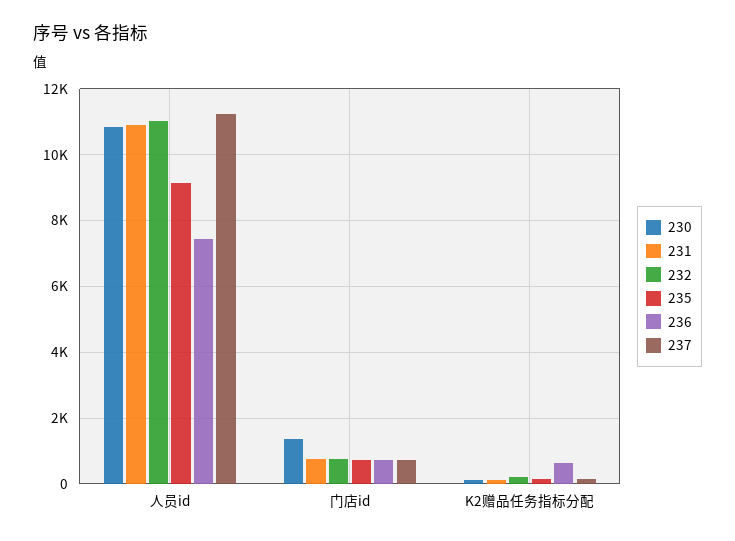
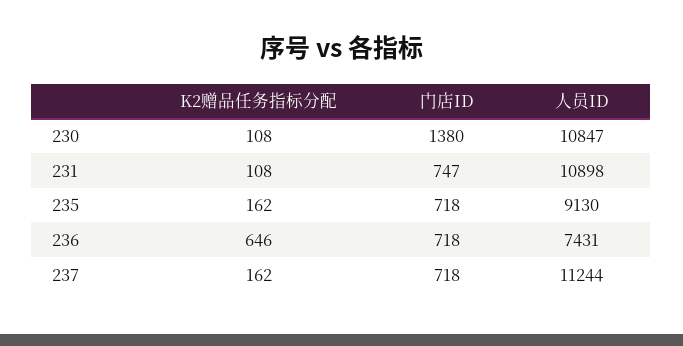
232, 人员id: 11000 -> none
232, 门店id: 800 -> none
232, K2赠品任务指标分配: 200 -> none

